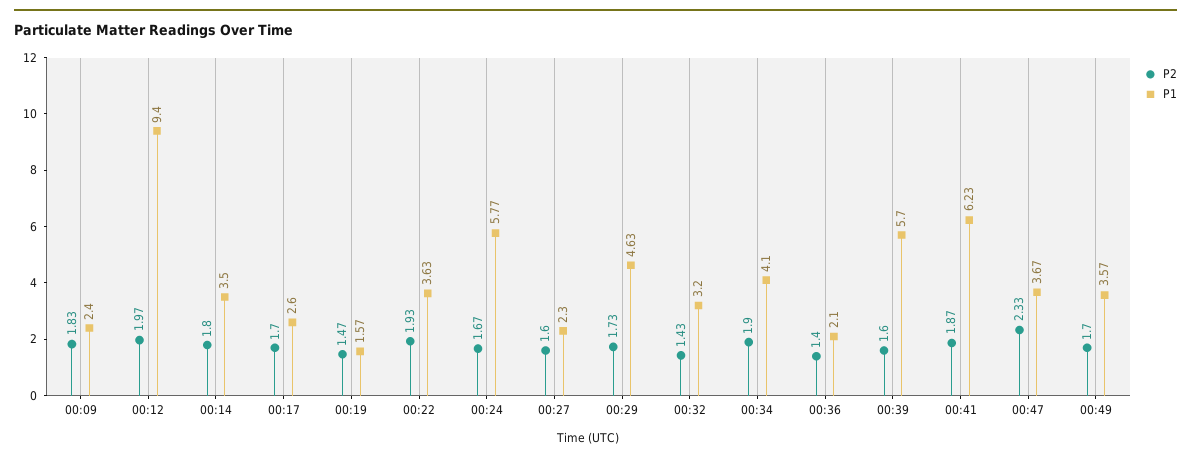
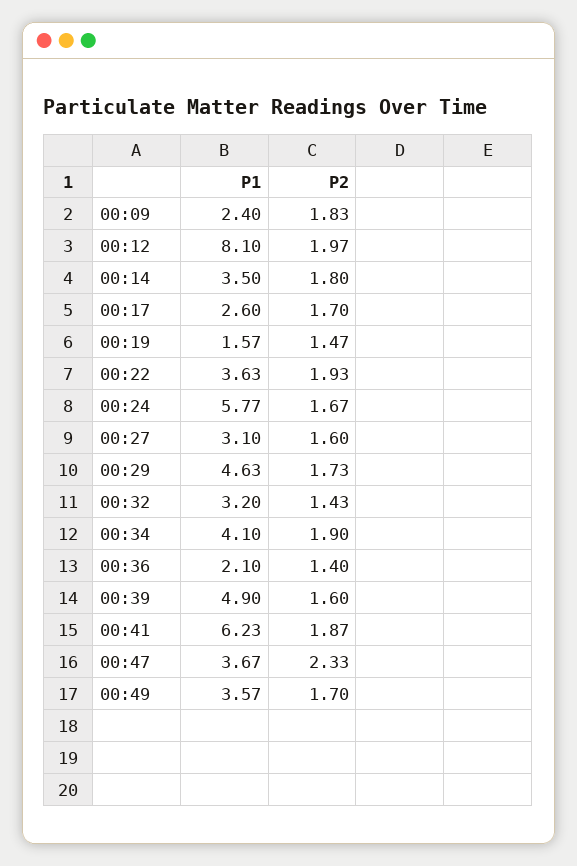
P1, 00:12: 9.4 -> 8.1
P1, 00:27: 2.3 -> 3.1
P1, 00:39: 5.7 -> 4.9

